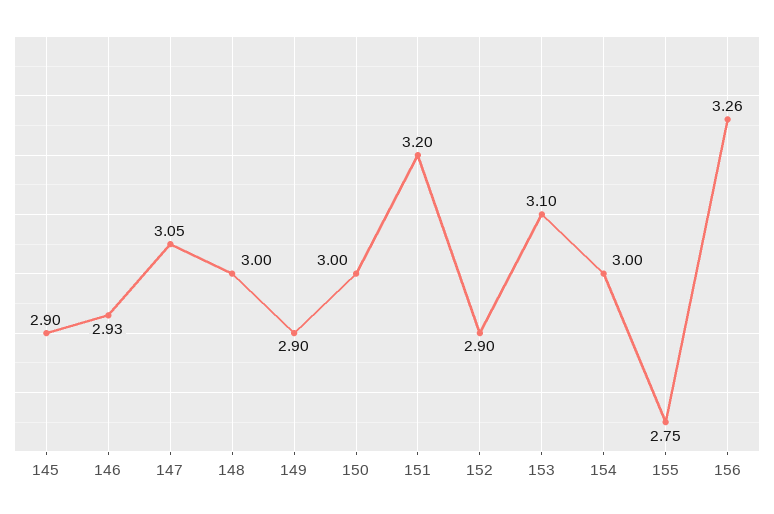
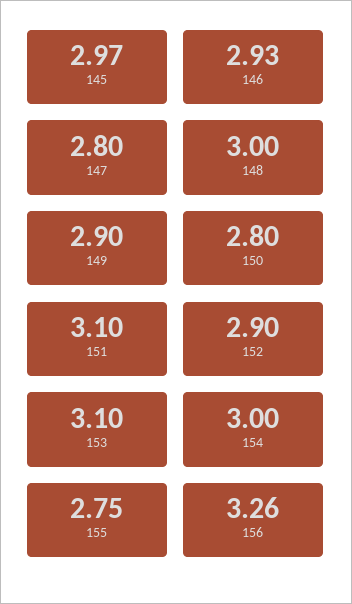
145: 2.9 -> 2.97
147: 3.05 -> 2.8
150: 3 -> 2.8
151: 3.2 -> 3.1

